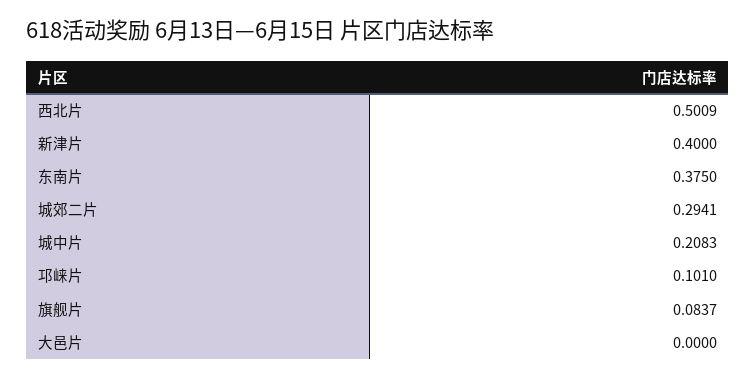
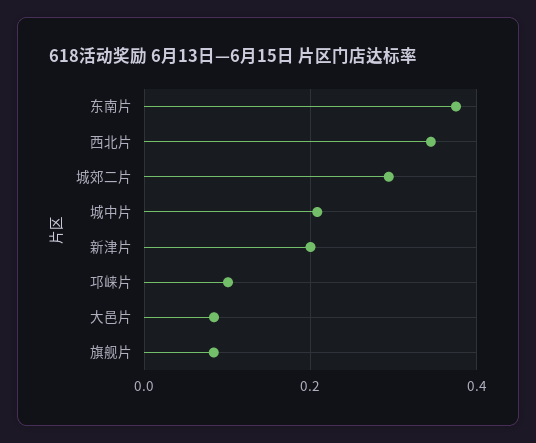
西北片: 0.5009 -> 0.34
新津片: 0.4 -> 0.2
大邑片: 0 -> 0.08

